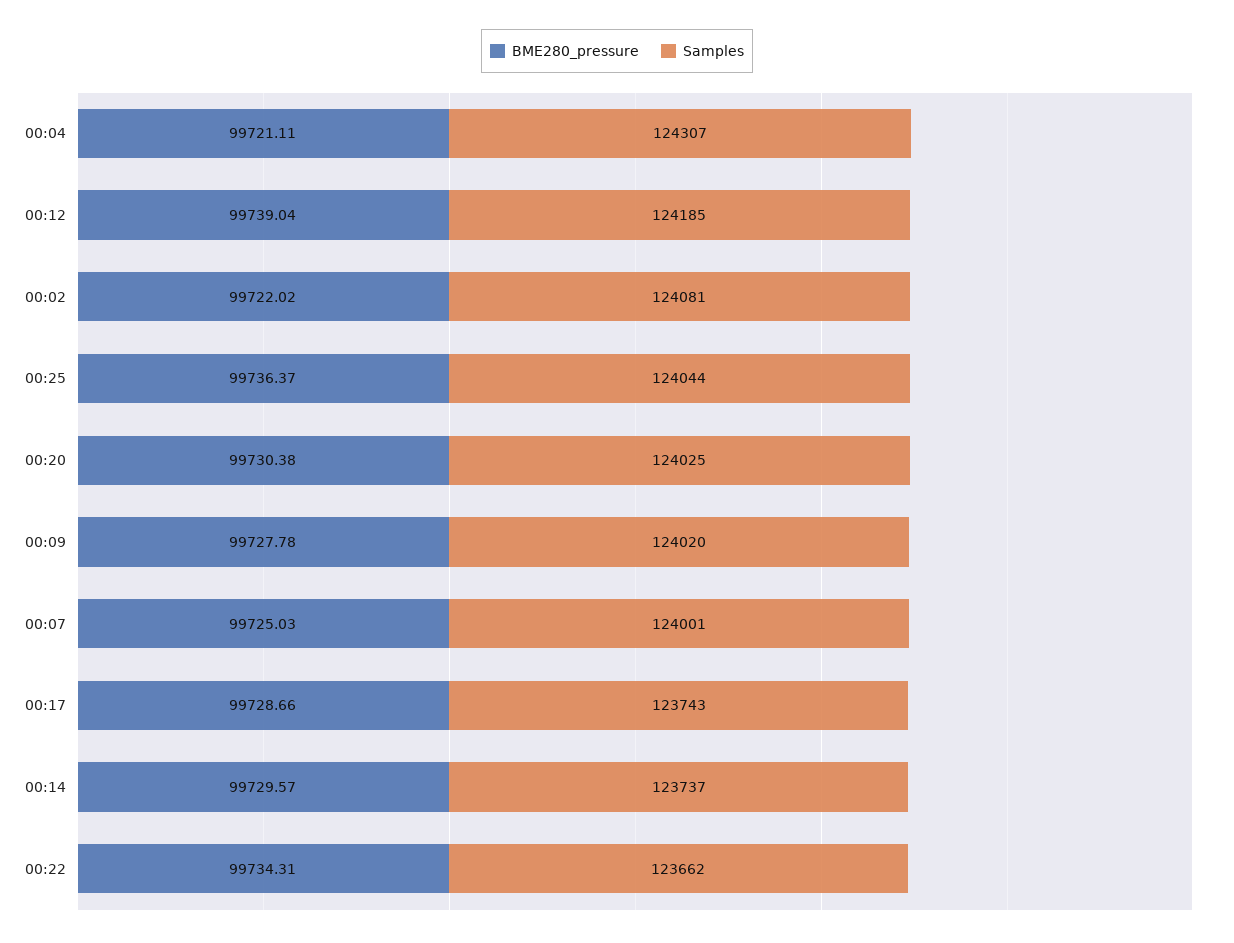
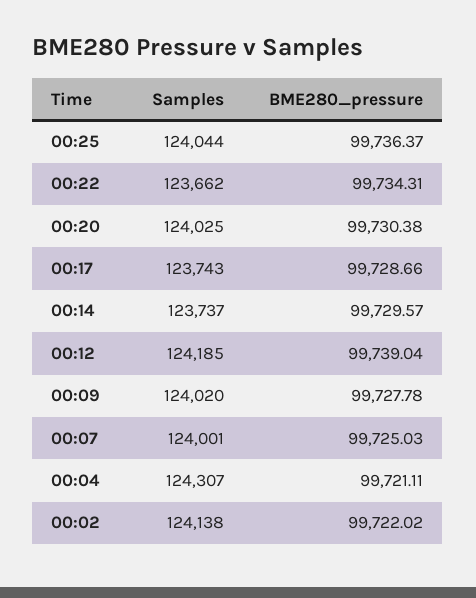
Samples, 00:02: 124081 -> 124138

